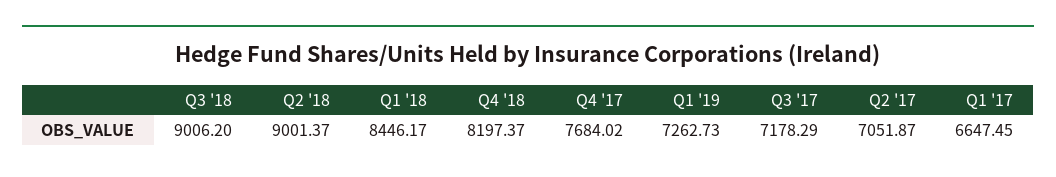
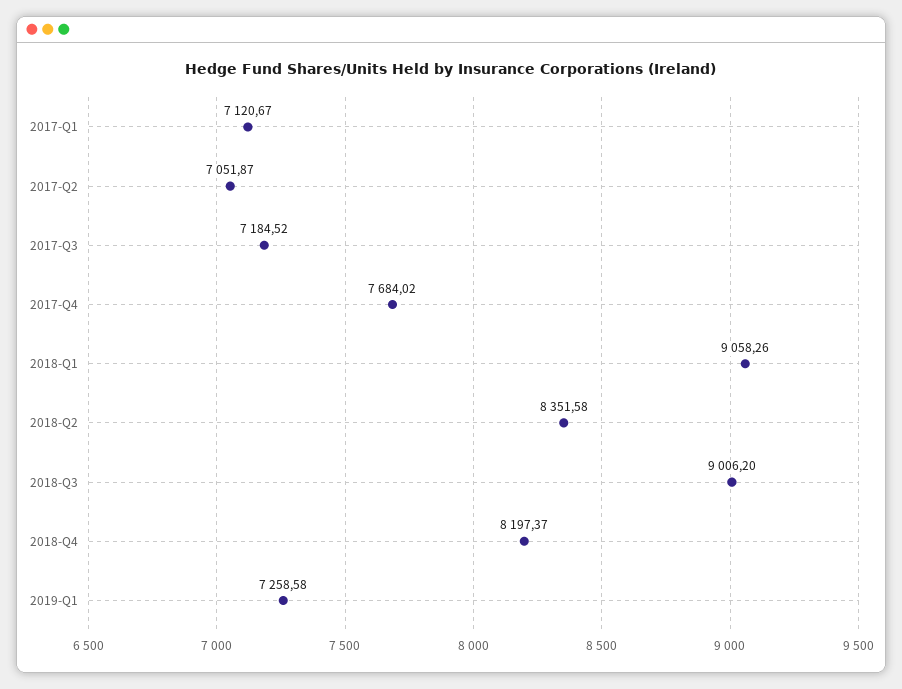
Q2 '18: 9001.37 -> 8351.58
Q1 '18: 8446.17 -> 9058.26
Q1 '19: 7262.73 -> 7258.58
Q3 '17: 7178.29 -> 7184.52
Q1 '17: 6647.45 -> 7120.67

